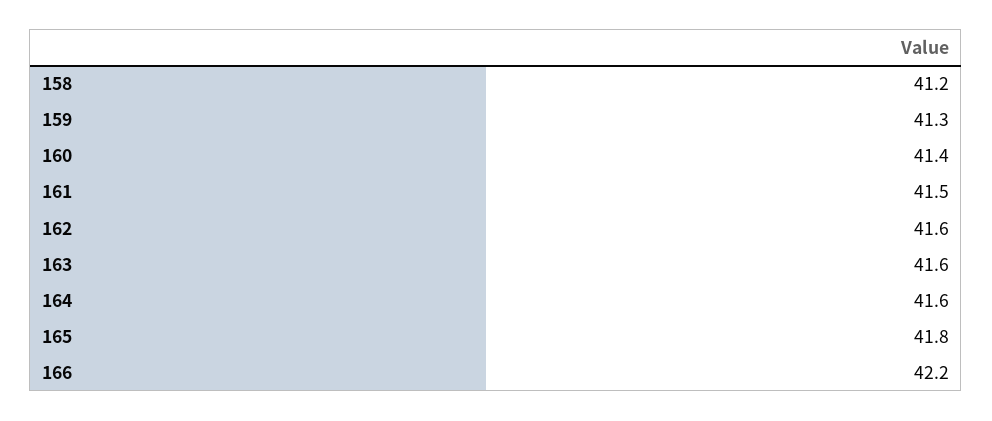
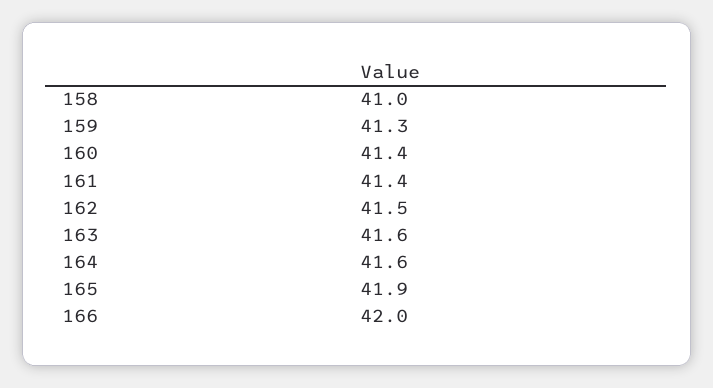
158: 41.2 -> 41
161: 41.5 -> 41.4
162: 41.6 -> 41.5
165: 41.8 -> 41.9
166: 42.2 -> 42

